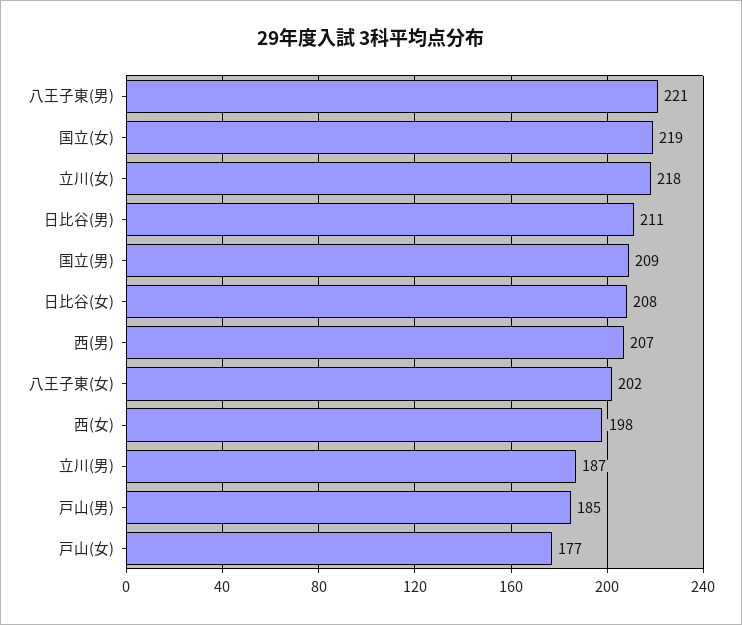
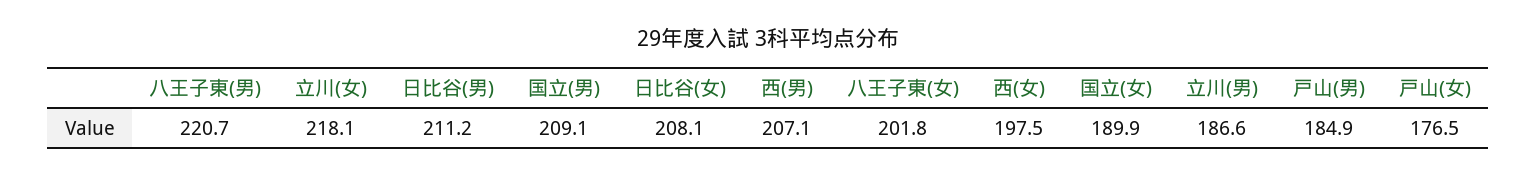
国立(女): 219 -> 189.9

